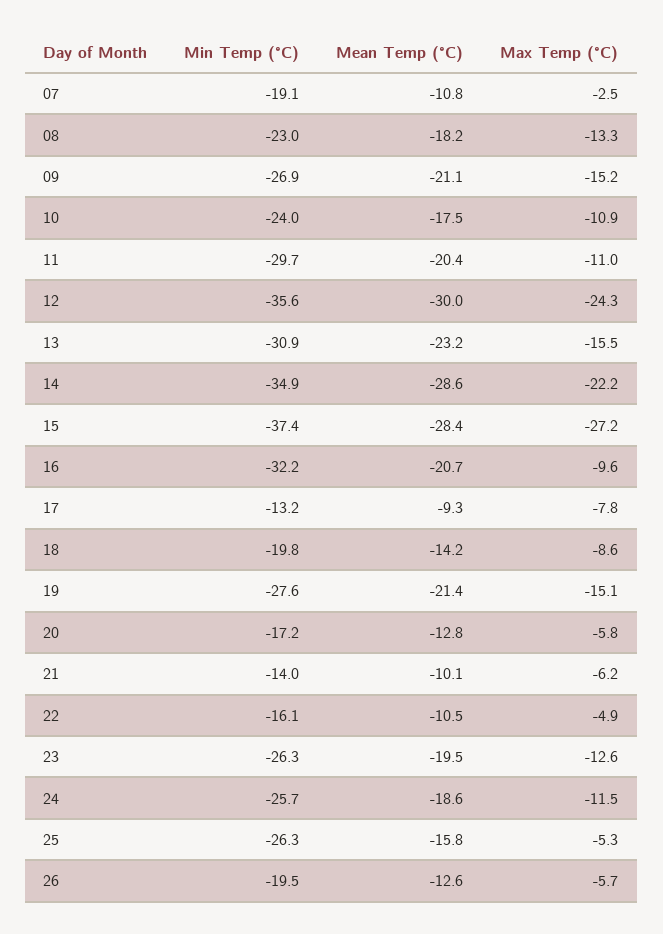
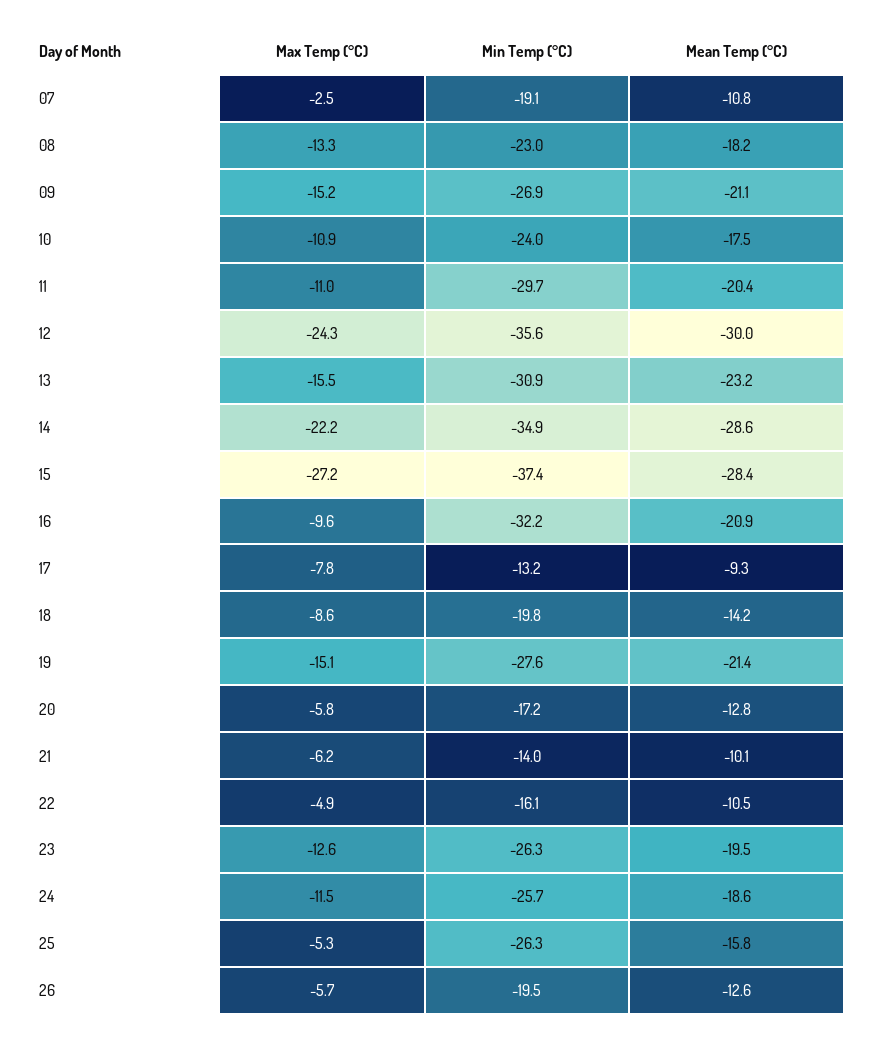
Mean Temp (°C), 16: -20.7 -> -20.9

